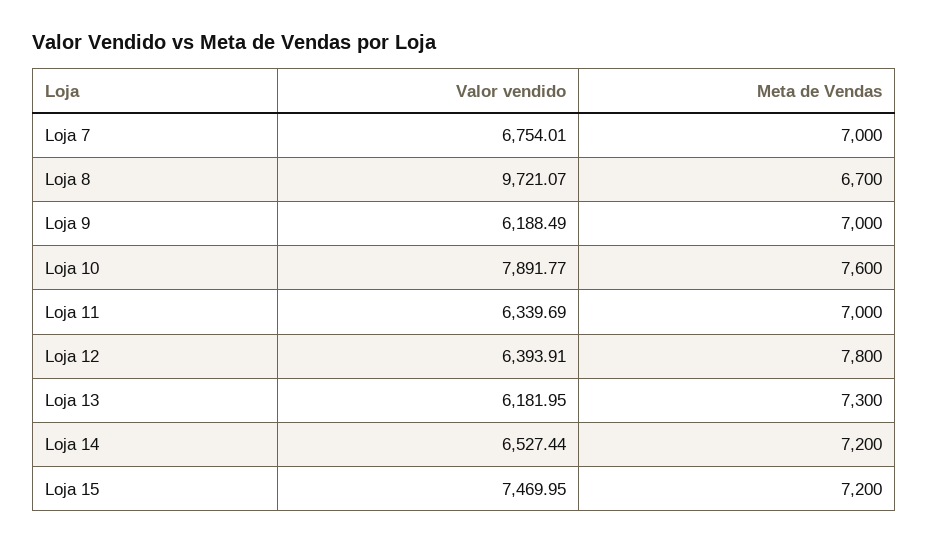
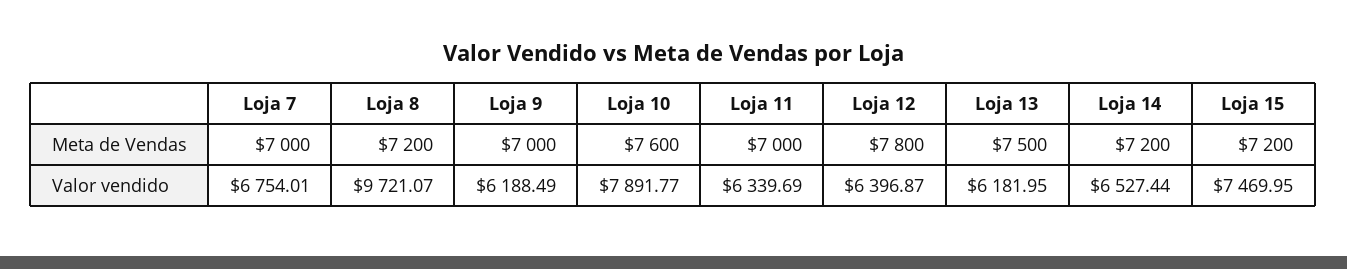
Meta de Vendas, Loja 8: 6700 -> 7200
Valor vendido, Loja 12: 6393.91 -> 6396.87
Meta de Vendas, Loja 13: 7300 -> 7500

